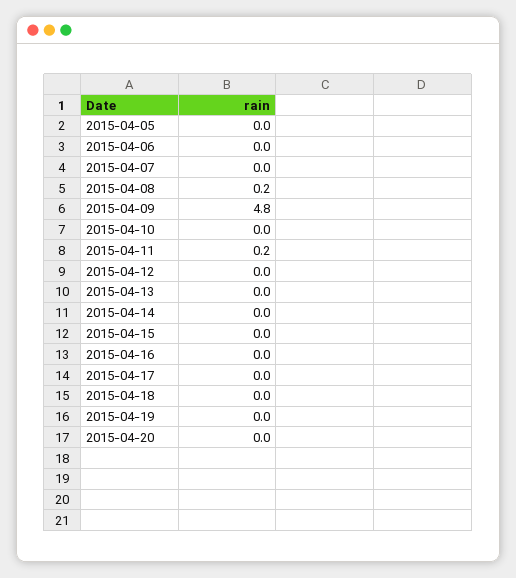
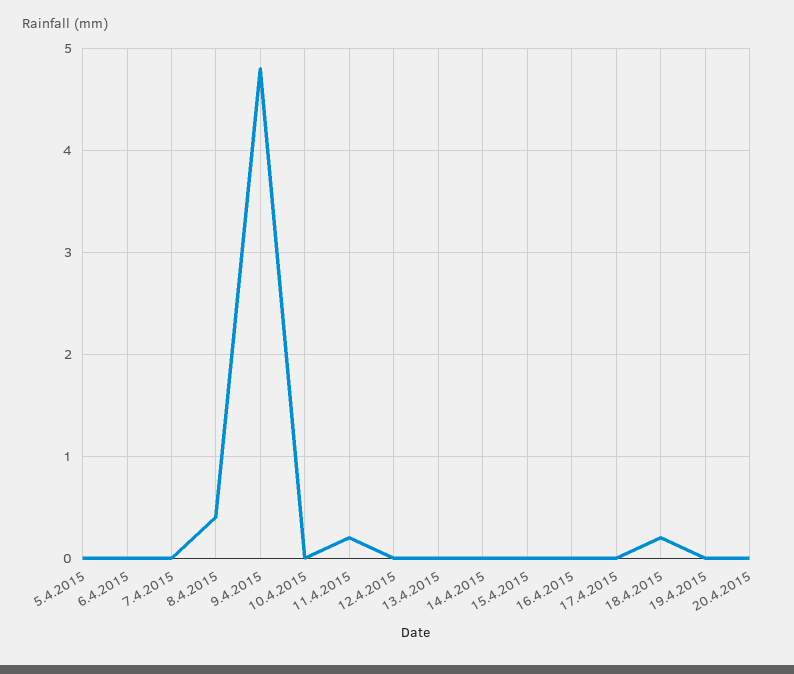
2015-04-08: 0.2 -> 0.4
2015-04-18: 0 -> 0.2

